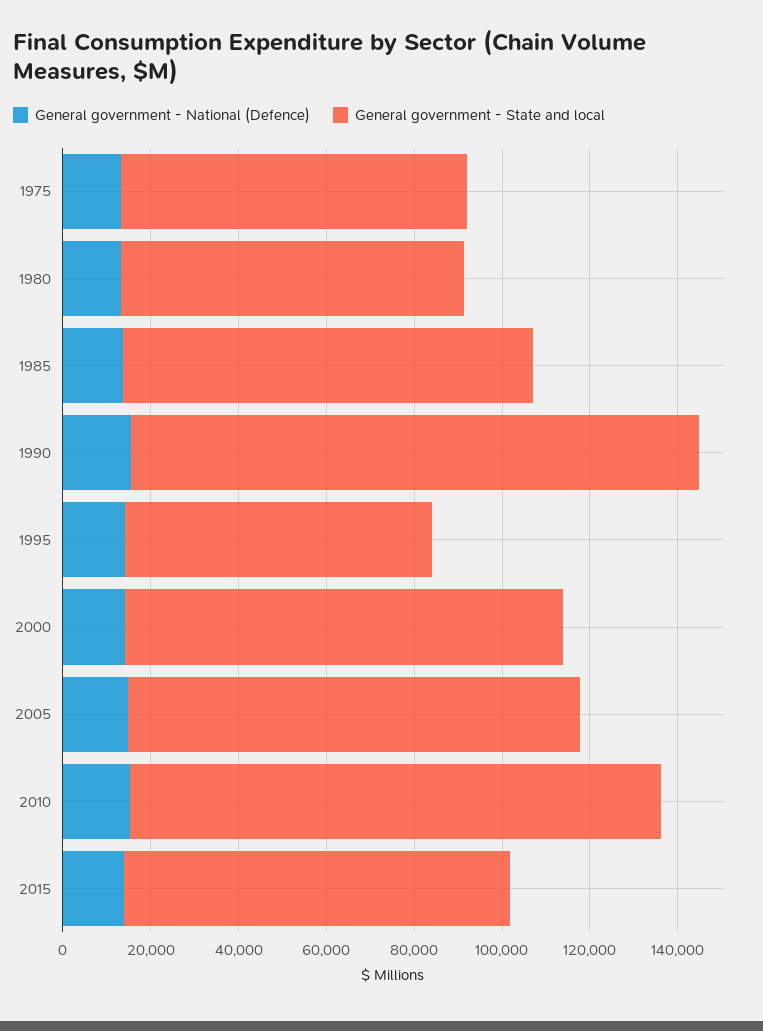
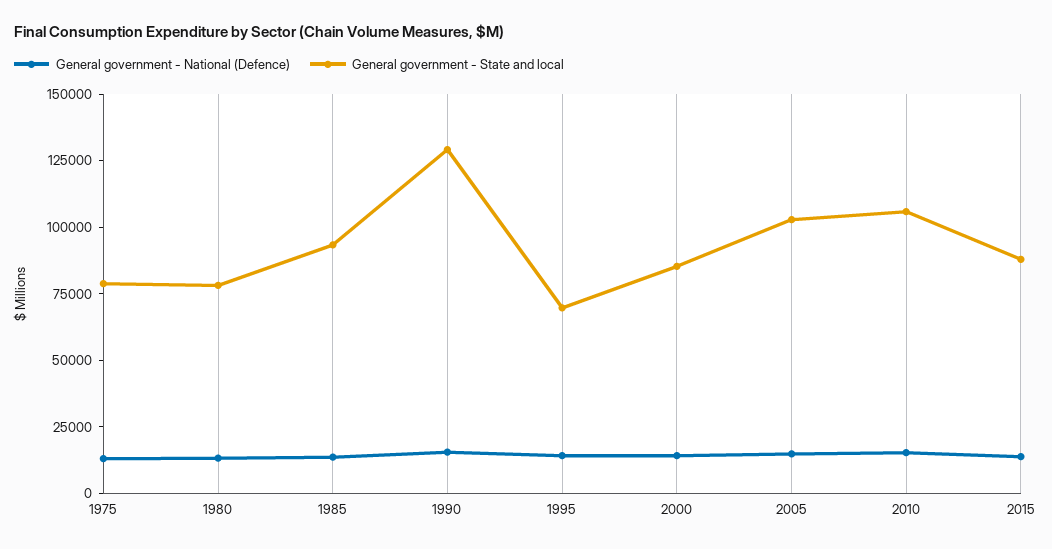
General government - State and local, 2000: 100000 -> 85000
General government - State and local, 2010: 120000 -> 105000

